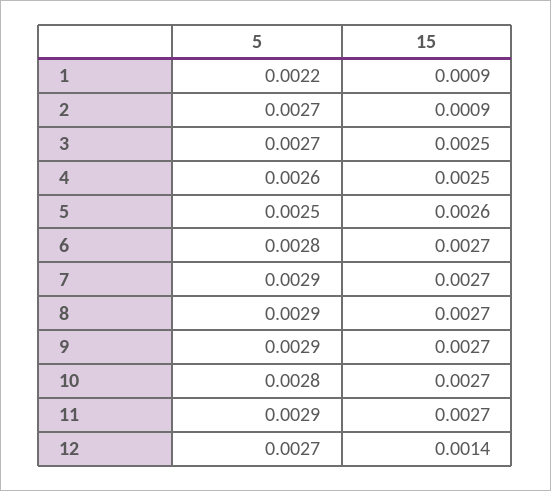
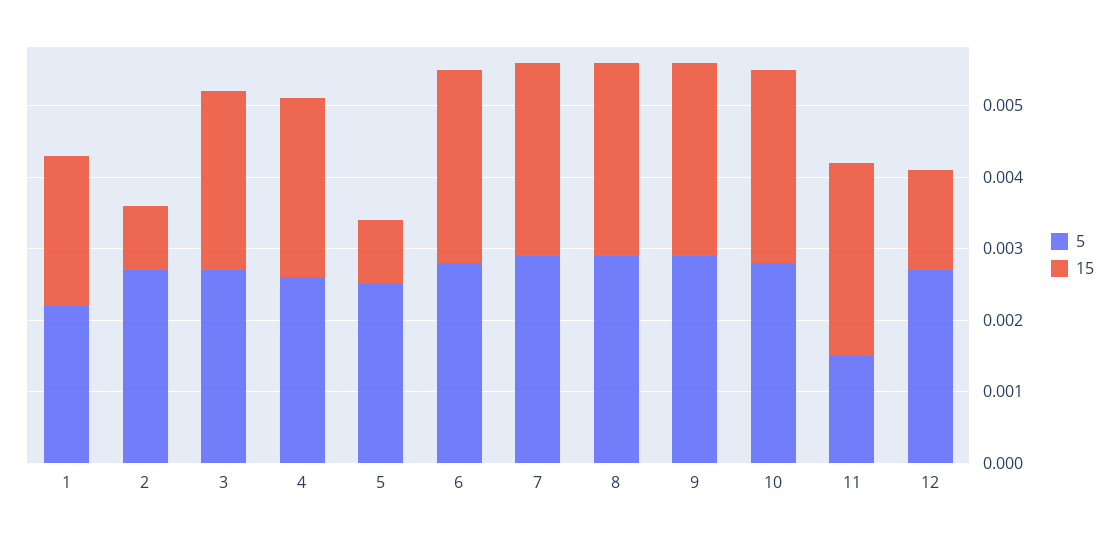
15, 1: 0.0009 -> 0.002
15, 5: 0.0026 -> 0.001
5, 11: 0.0029 -> 0.0015

